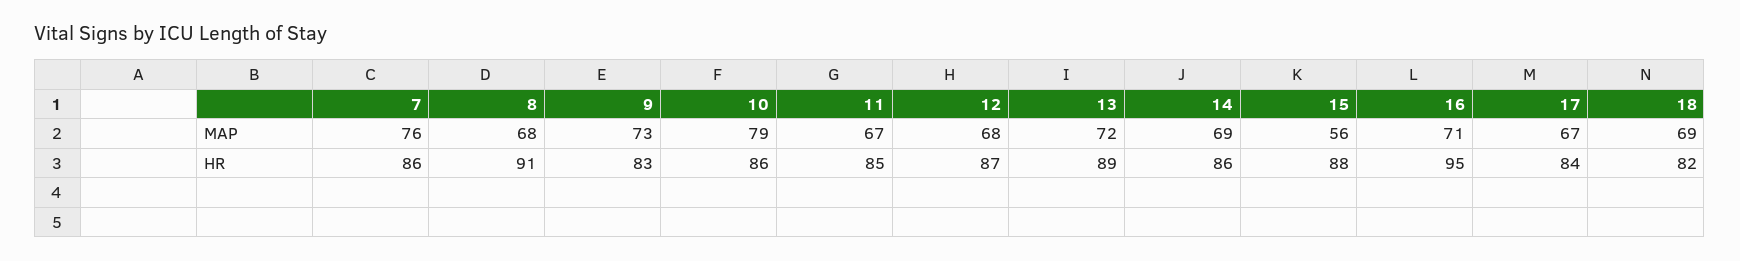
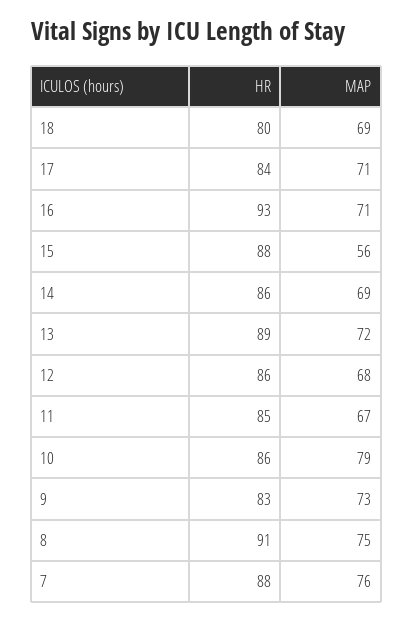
8, MAP: 68 -> 75
17, MAP: 67 -> 71
7, HR: 86 -> 88
12, HR: 87 -> 86
16, HR: 95 -> 93
18, HR: 82 -> 80

